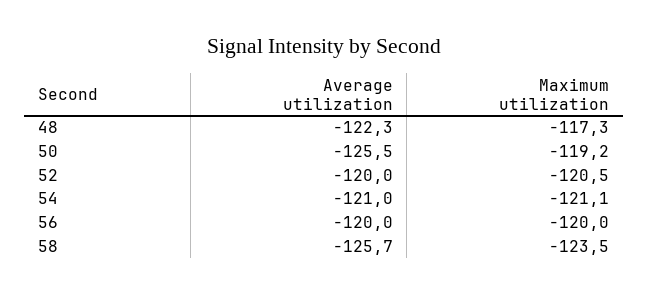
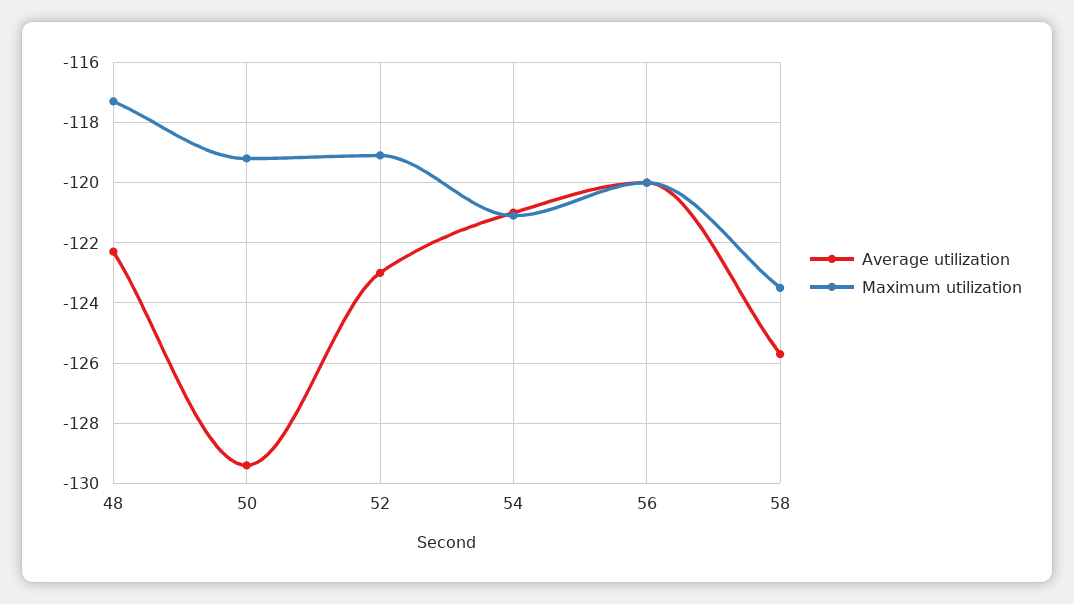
Average utilization, 50: -125.5 -> -129.5
Average utilization, 52: -120 -> -123
Maximum utilization, 52: -120.5 -> -119

